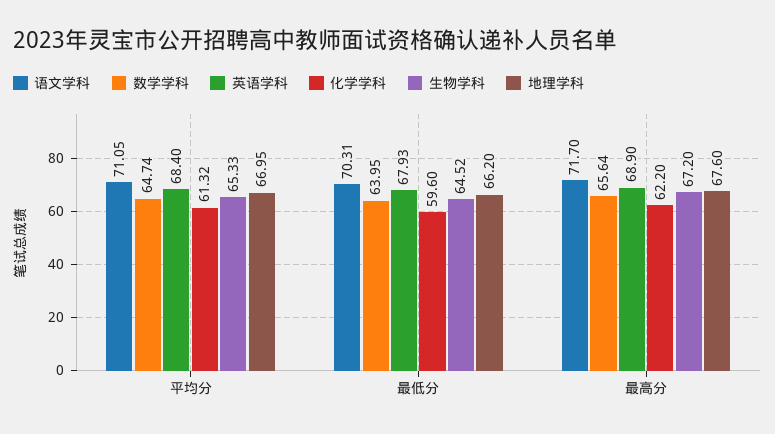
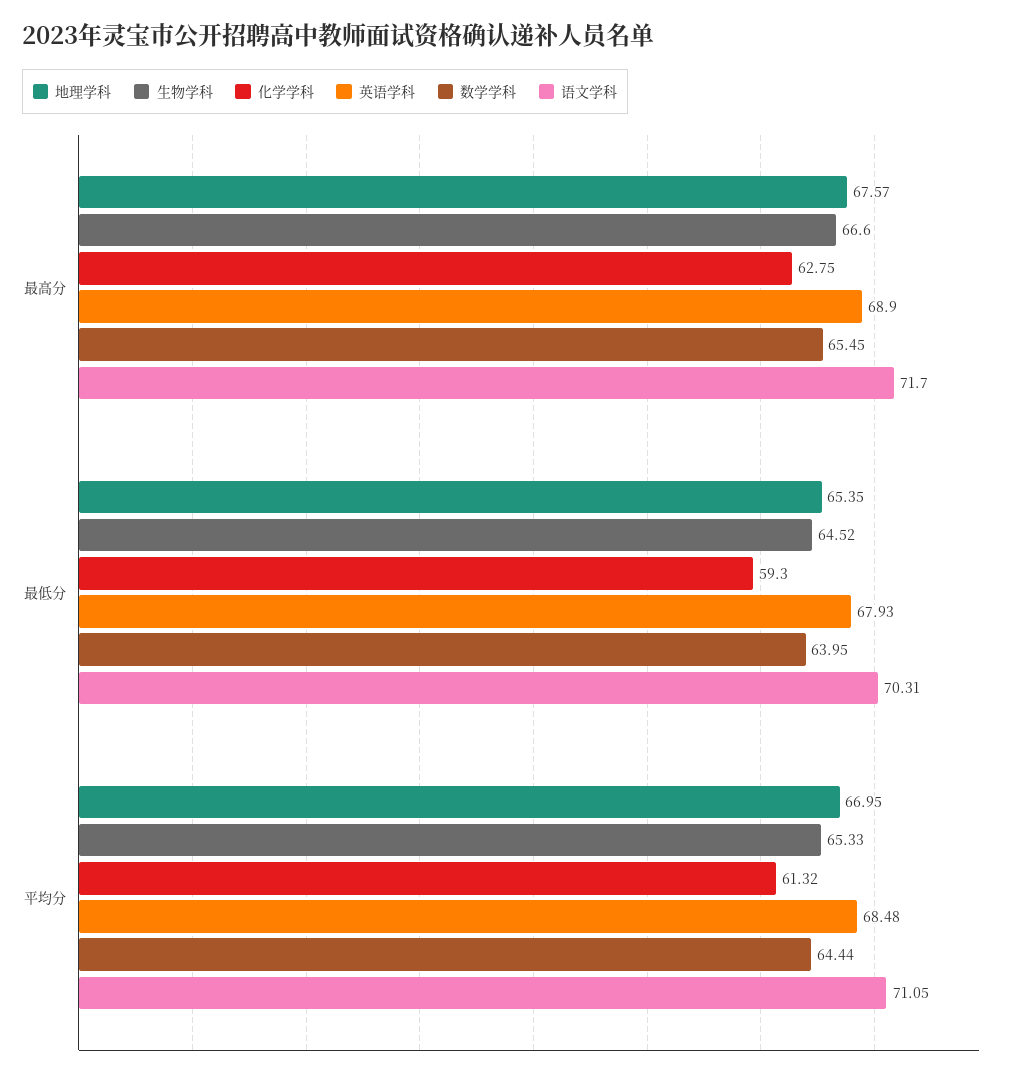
数学学科, 平均分: 64.74 -> 64.44
英语学科, 平均分: 68.4 -> 68.48
化学学科, 最低分: 59.6 -> 59.3
地理学科, 最低分: 66.2 -> 65.35
数学学科, 最高分: 65.64 -> 65.45
化学学科, 最高分: 62.2 -> 62.75
生物学科, 最高分: 67.2 -> 66.6
地理学科, 最高分: 67.6 -> 67.57

